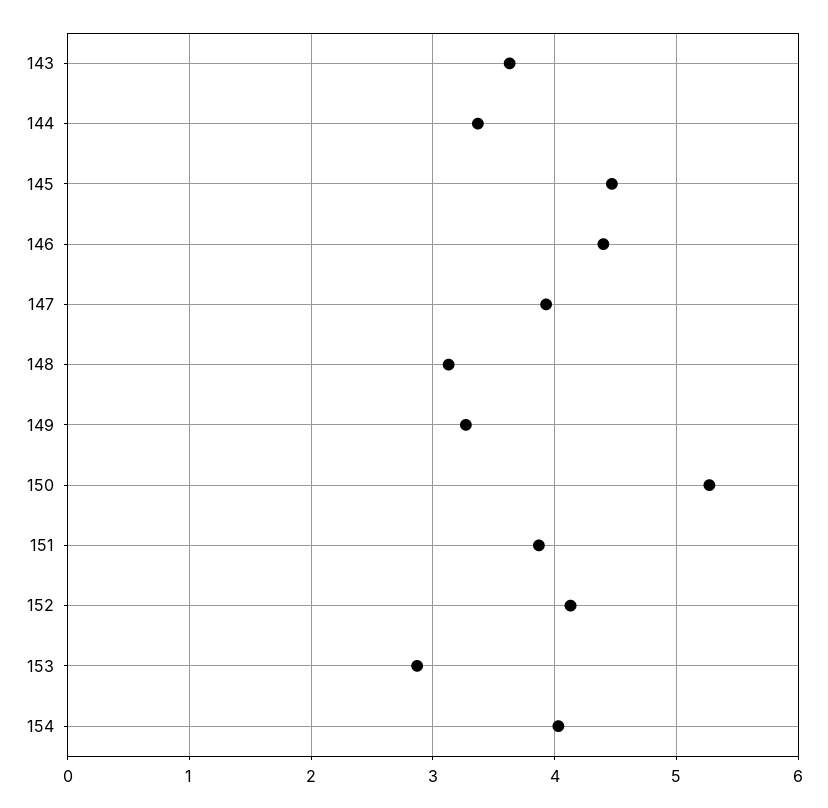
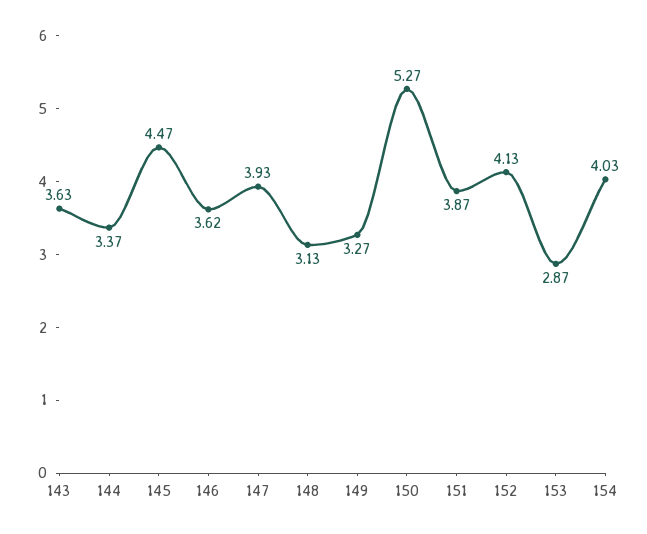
146: 4.4 -> 3.62

